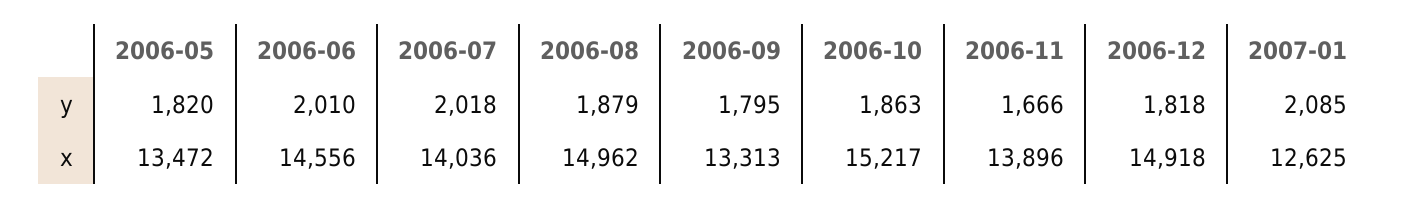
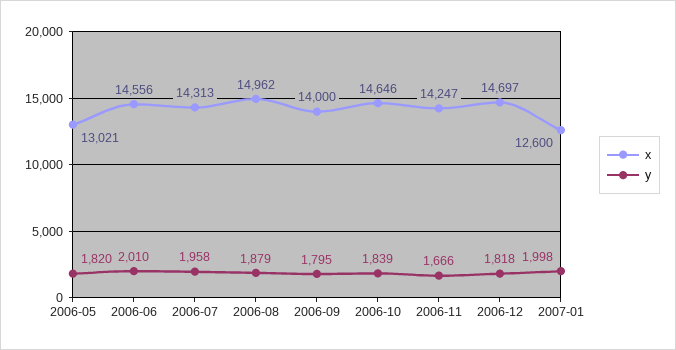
y, 2006-07: 2018 -> 1958
y, 2006-10: 1863 -> 1839
y, 2007-01: 2085 -> 1998
x, 2006-05: 13472 -> 13021
x, 2006-07: 14036 -> 14313
x, 2006-09: 13313 -> 14000
x, 2006-10: 15217 -> 14646
x, 2006-11: 13896 -> 14247
x, 2006-12: 14918 -> 14697
x, 2007-01: 12625 -> 12600

